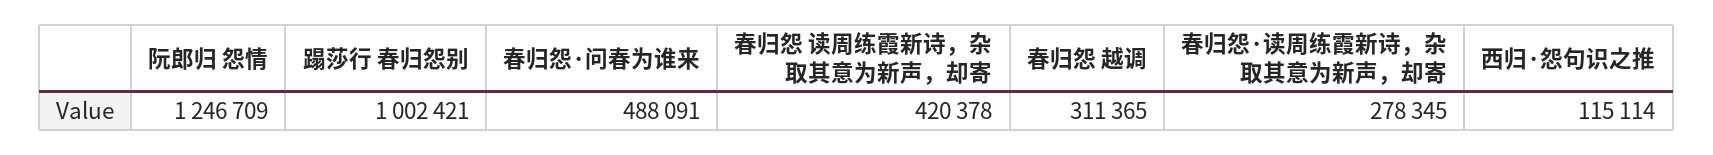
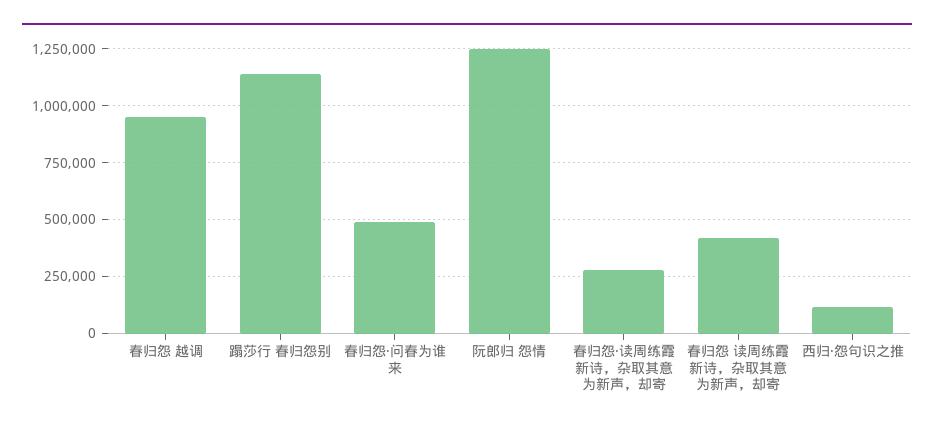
蹋莎行 春归怨别: 1002421 -> 1150000
春归怨 越调: 311365 -> 950000

